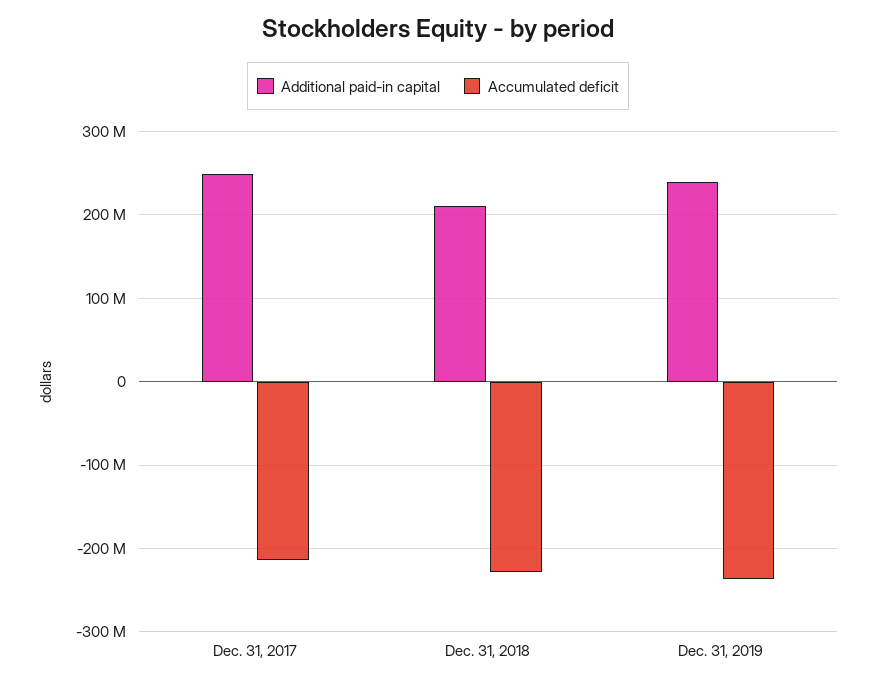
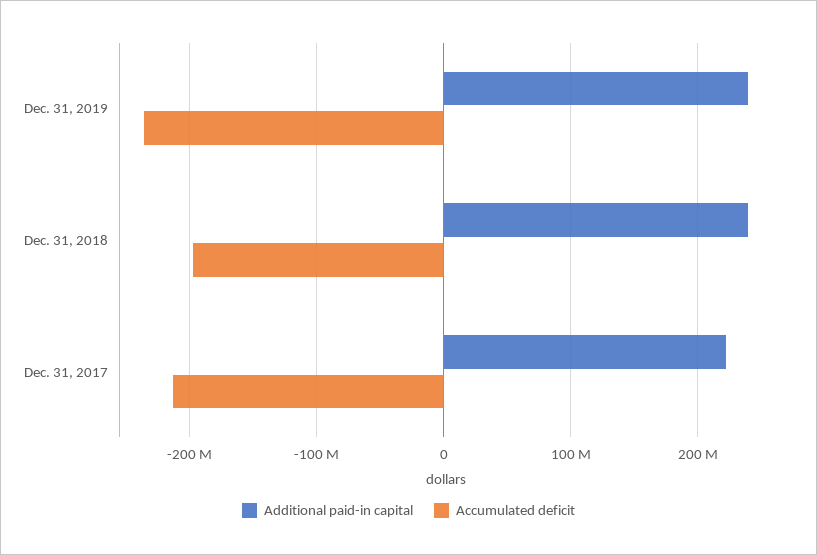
Additional paid-in capital, Dec. 31, 2017: 250000000 -> 220000000
Additional paid-in capital, Dec. 31, 2018: 210000000 -> 240000000
Accumulated deficit, Dec. 31, 2018: -230000000 -> -200000000

